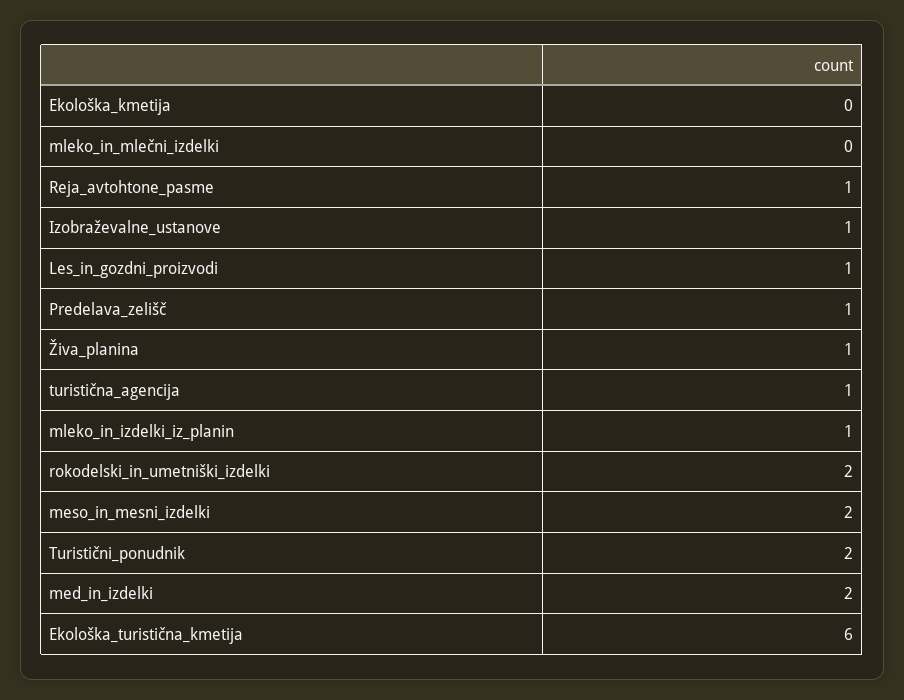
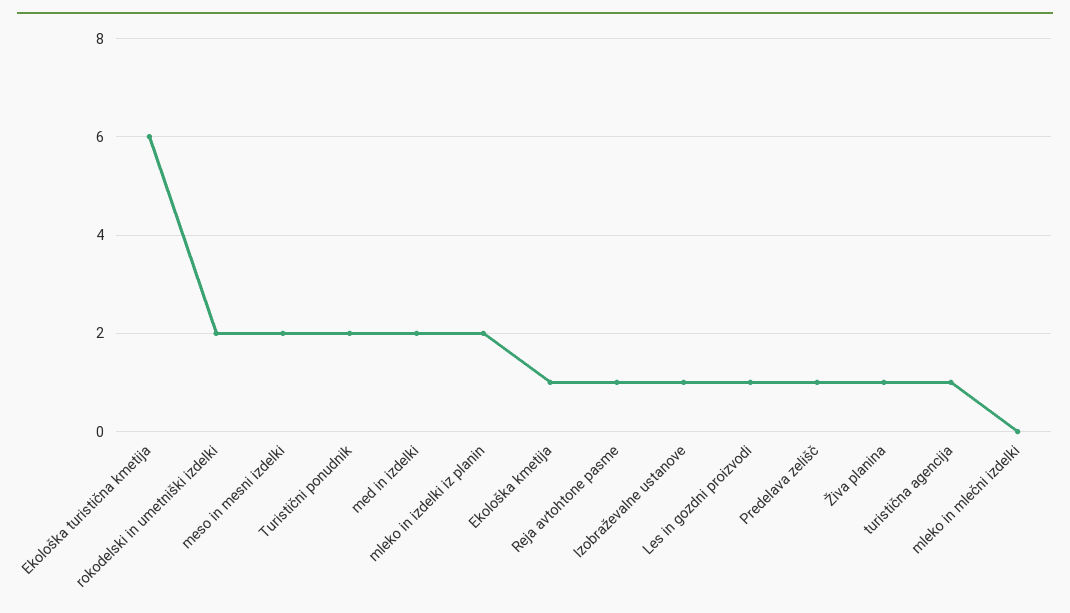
Ekološka_kmetija: 0 -> 1
mleko_in_izdelki_iz_planin: 1 -> 2

